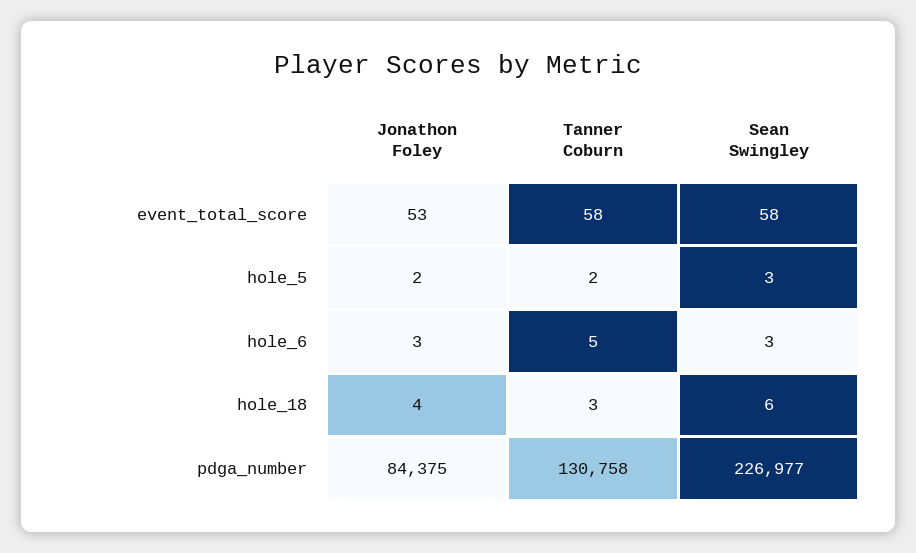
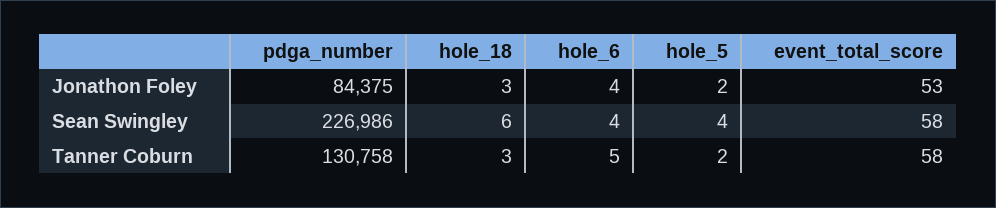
Sean Swingley, hole_5: 3 -> 4
Jonathon Foley, hole_6: 3 -> 4
Sean Swingley, hole_6: 3 -> 4
Jonathon Foley, hole_18: 4 -> 3
Sean Swingley, pdga_number: 226977 -> 226986

